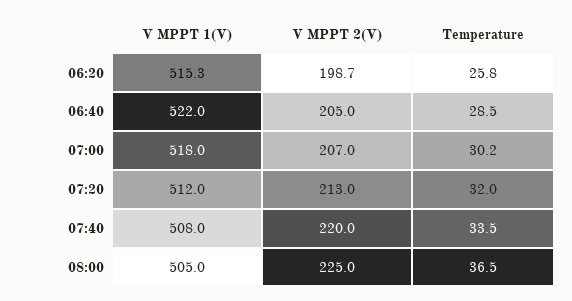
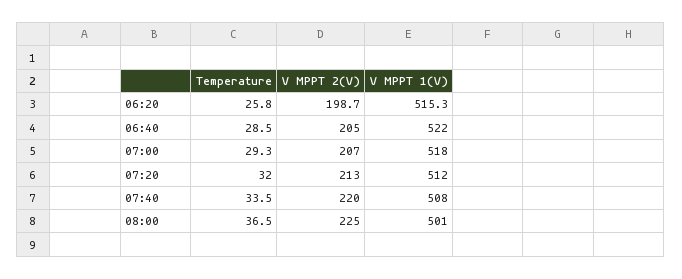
Temperature, 07:00: 30.2 -> 29.3
V MPPT 1(V), 08:00: 505 -> 501

